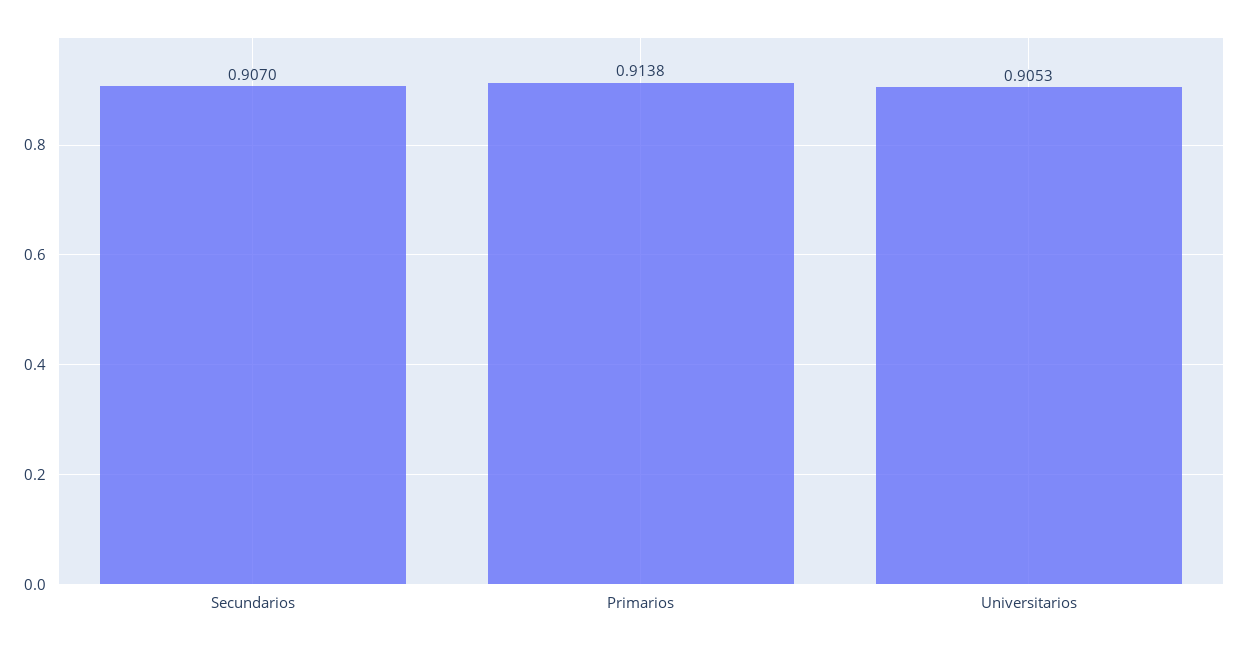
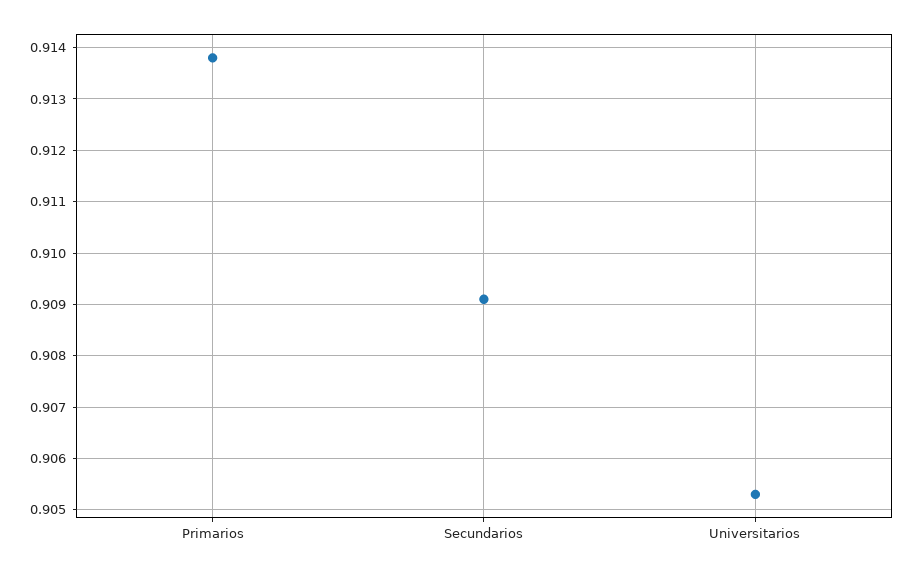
Secundarios: 0.907 -> 0.909

